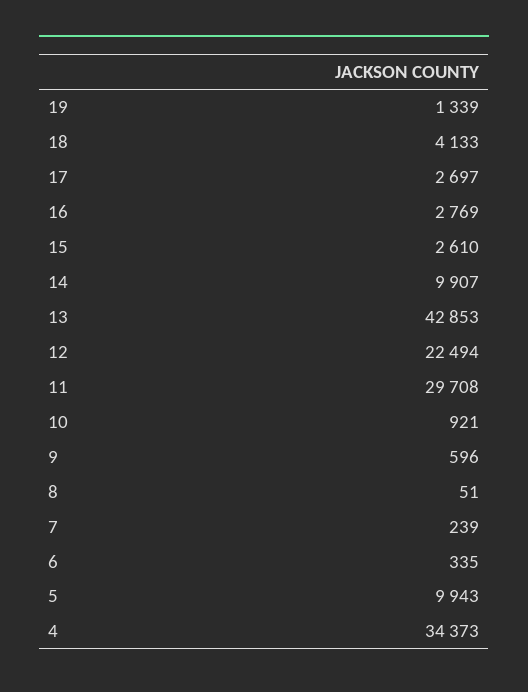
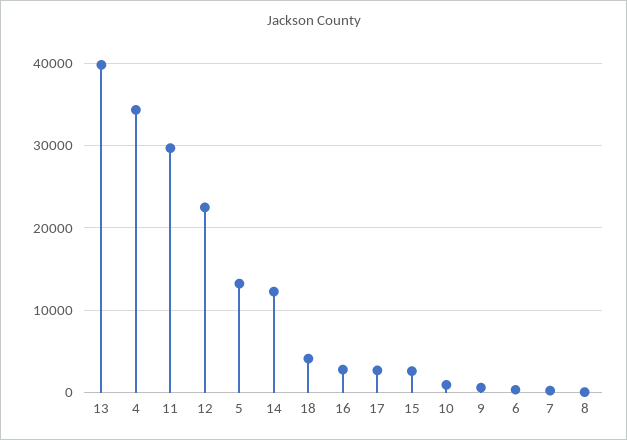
19: 1339 -> none
14: 9907 -> 12000
13: 42853 -> 40000
5: 9943 -> 13000

